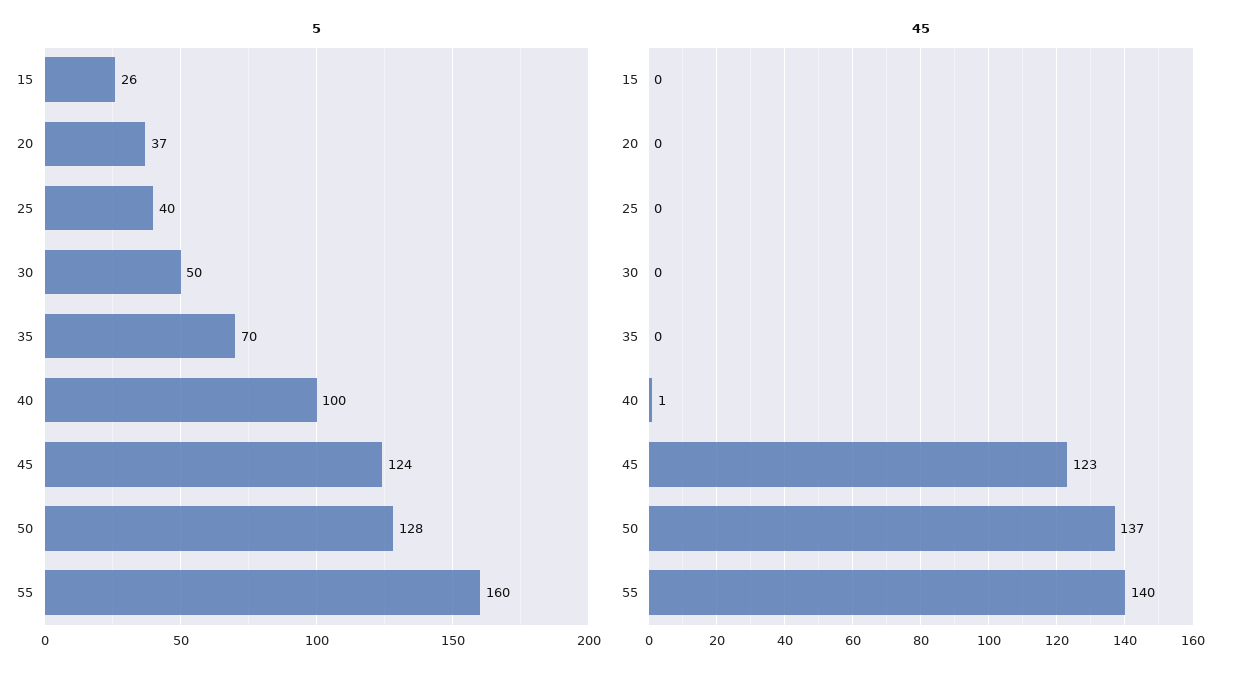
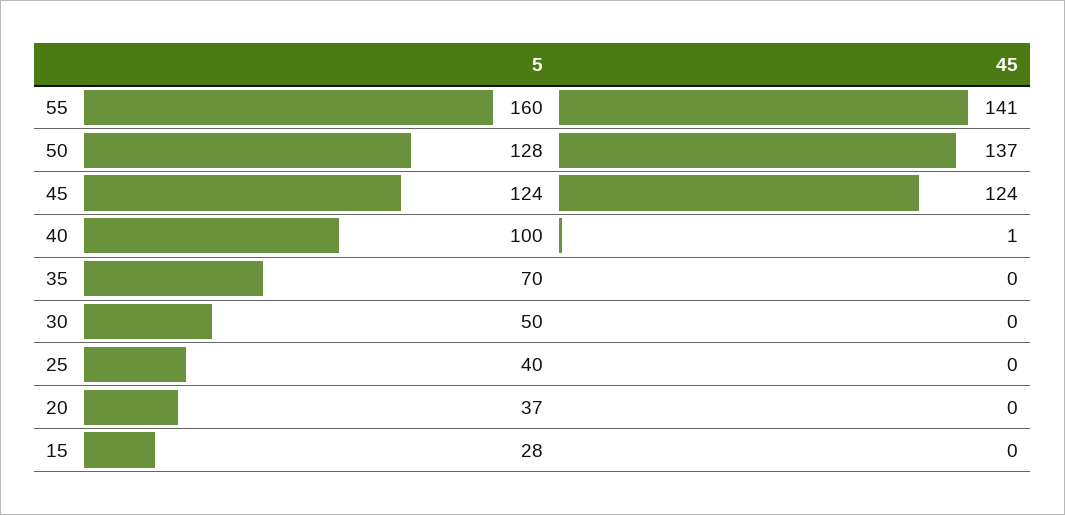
5, 15: 26 -> 28
45, 45: 123 -> 124
45, 55: 140 -> 141

